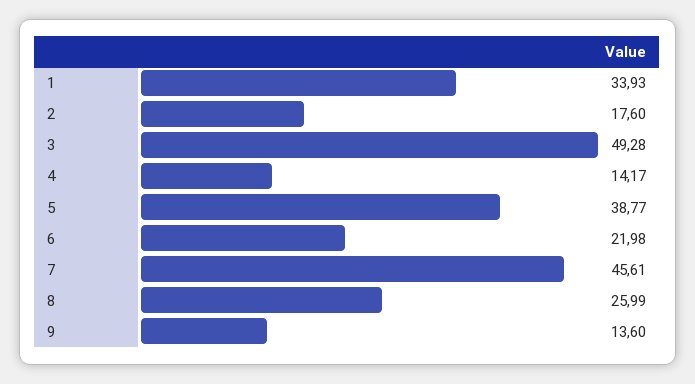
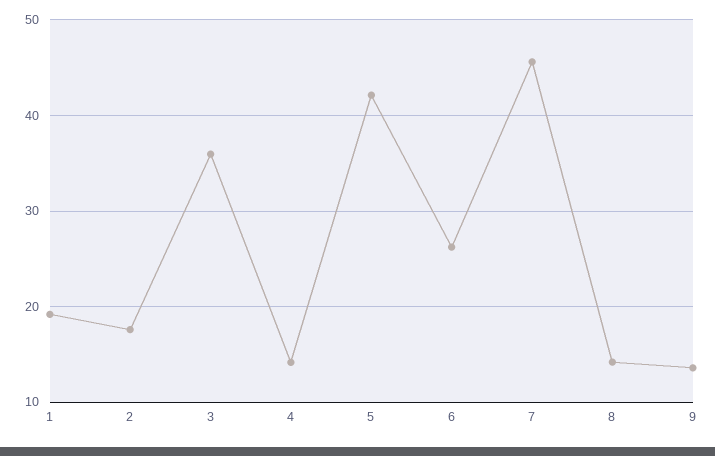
1: 33.93 -> 19
3: 49.28 -> 36
5: 38.77 -> 42
6: 21.98 -> 26
8: 25.99 -> 14

